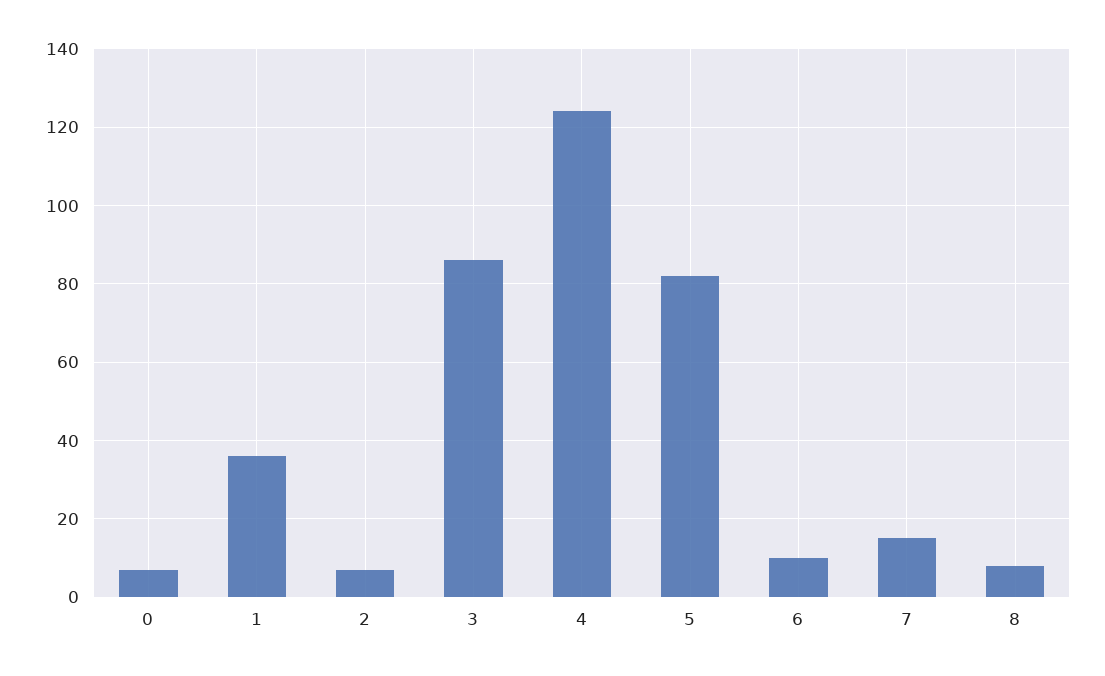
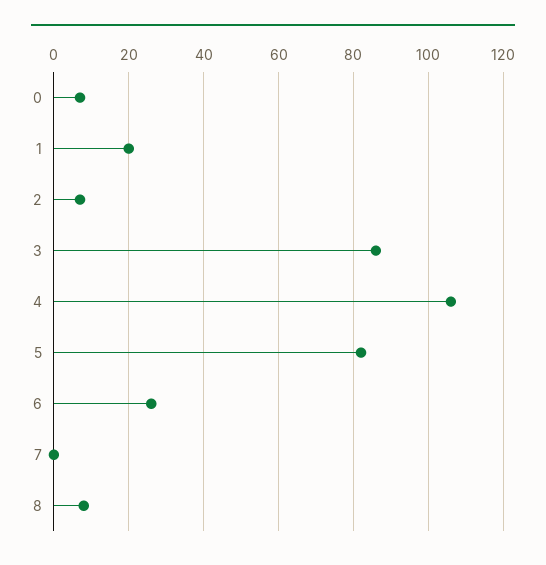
1: 35 -> 20
4: 125 -> 105
6: 10 -> 25
7: 15 -> 0

